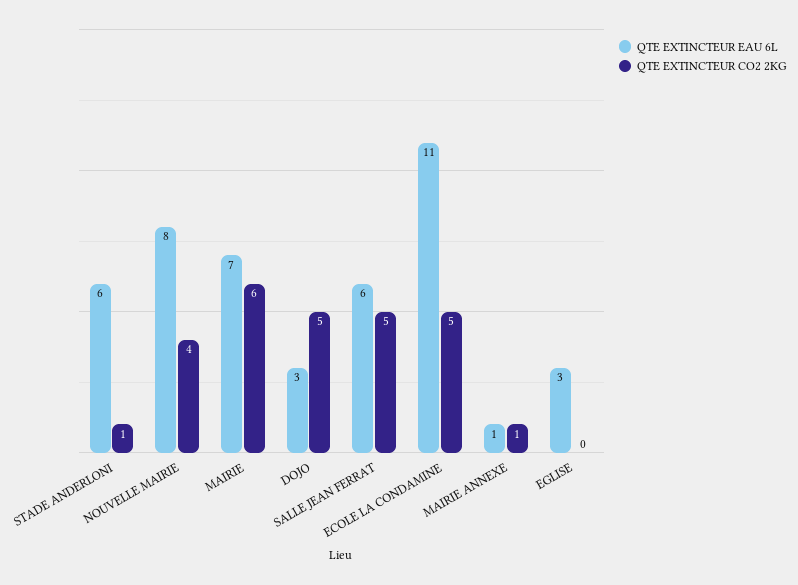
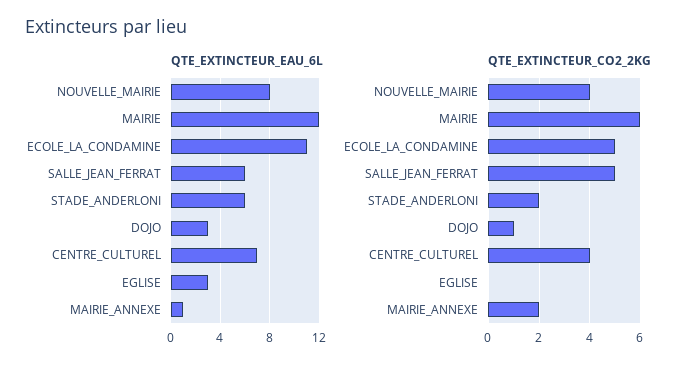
QTE EXTINCTEUR CO2 2KG, STADE ANDERLONI: 1 -> 2
QTE EXTINCTEUR EAU 6L, MAIRIE: 7 -> 12
QTE EXTINCTEUR CO2 2KG, DOJO: 5 -> 1
QTE EXTINCTEUR CO2 2KG, MAIRIE ANNEXE: 1 -> 2
QTE EXTINCTEUR EAU 6L, CENTRE_CULTUREL: none -> 7
QTE EXTINCTEUR CO2 2KG, CENTRE_CULTUREL: none -> 4

